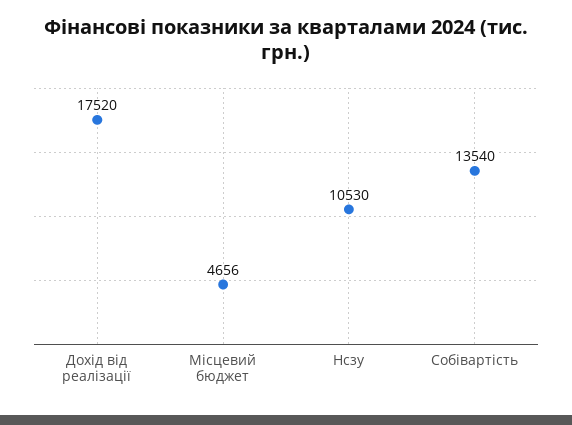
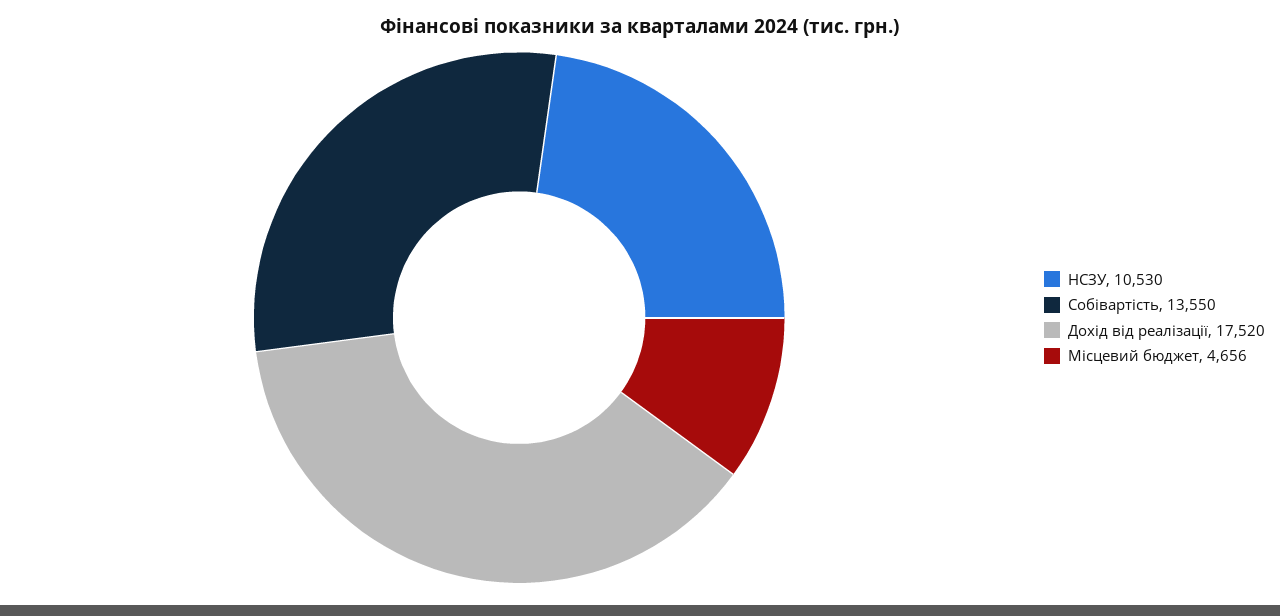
Собівартість: 13540 -> 13550

